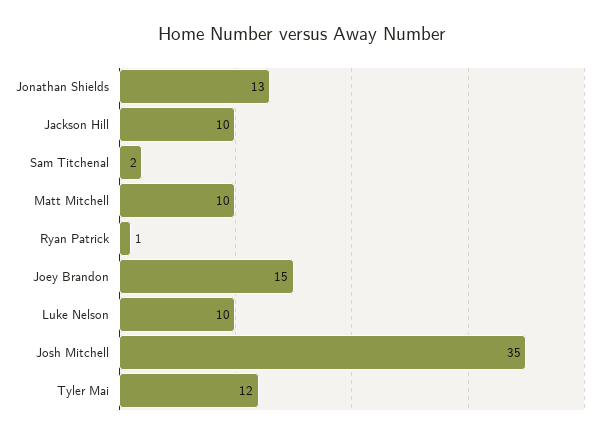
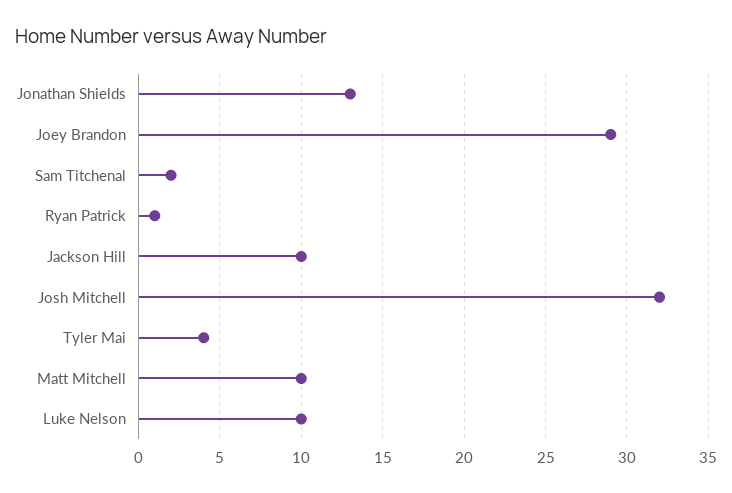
Joey Brandon: 15 -> 29
Josh Mitchell: 35 -> 32
Tyler Mai: 12 -> 4

